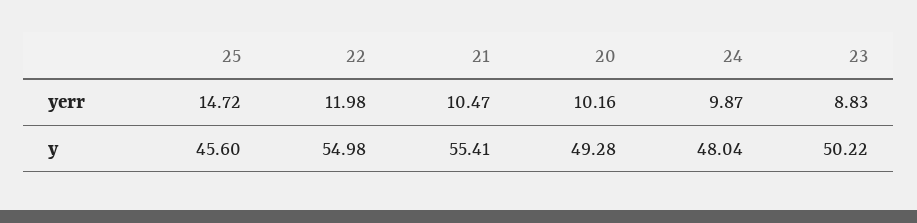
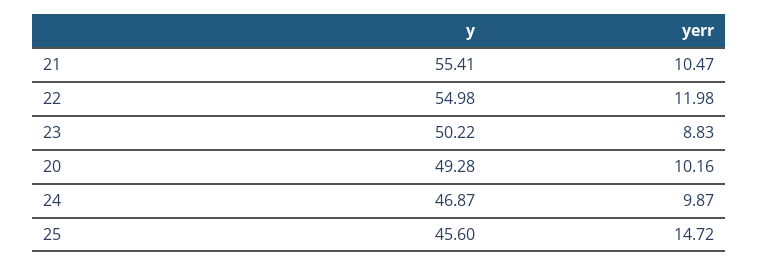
24, y: 48.04 -> 46.87

